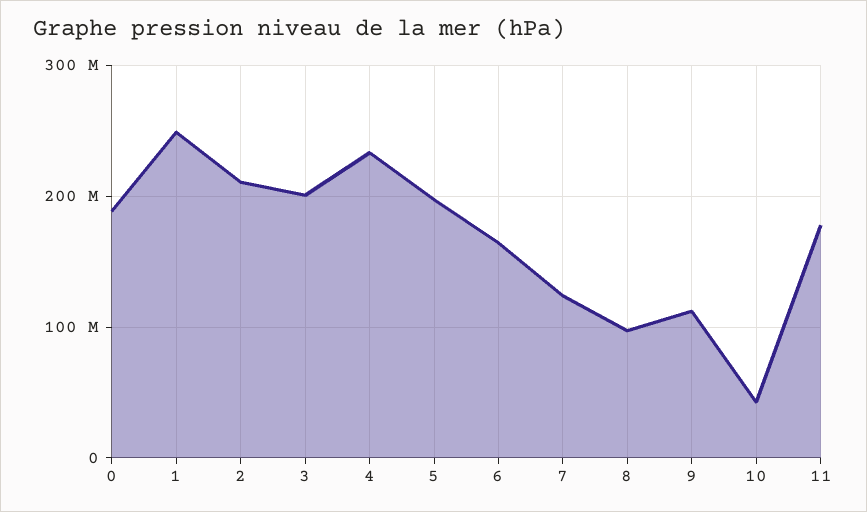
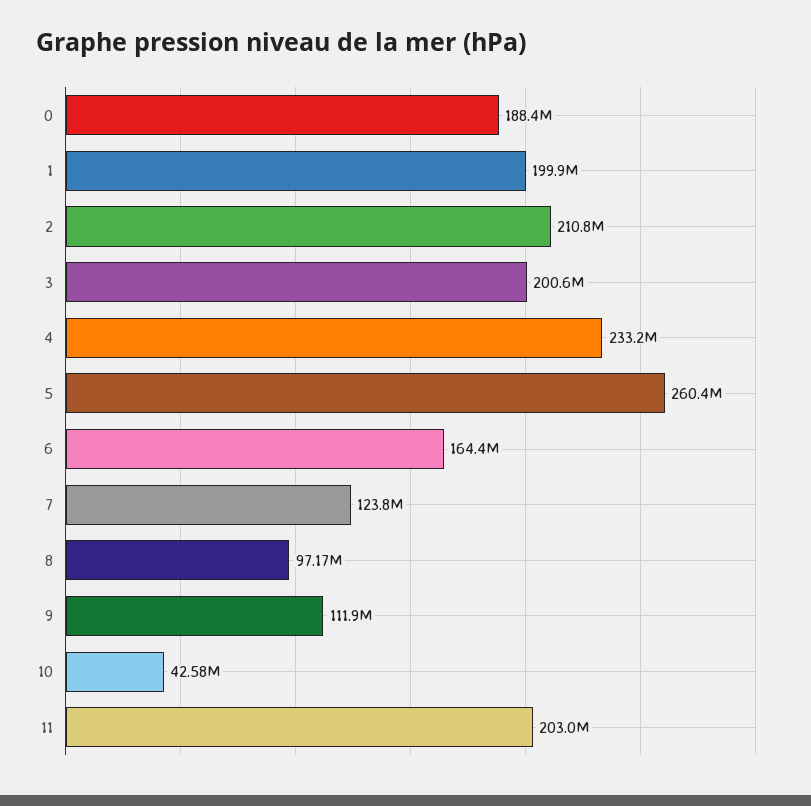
1: 250000000 -> 199900000
5: 200000000 -> 260400000
11: 180000000 -> 203000000

